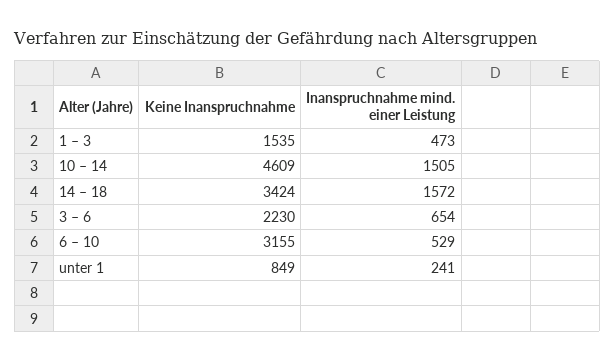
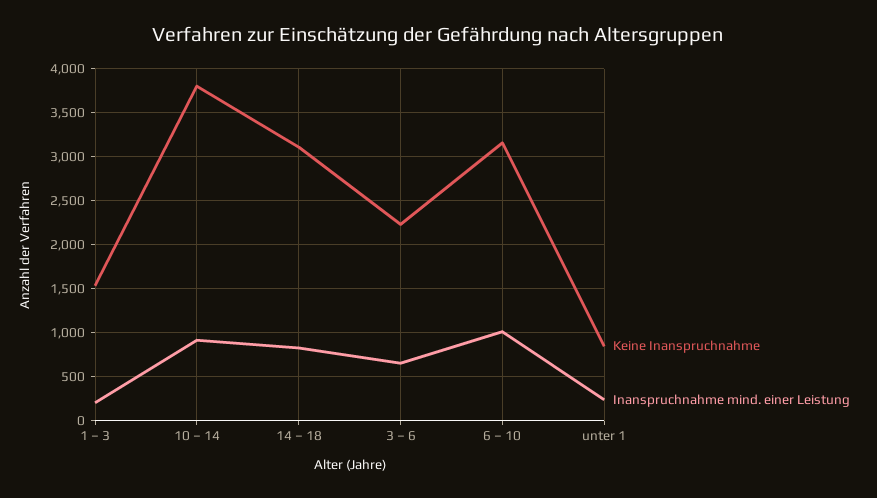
Inanspruchnahme mind. einer Leistung, 1 – 3: 473 -> 200
Keine Inanspruchnahme, 10 – 14: 4609 -> 3800
Inanspruchnahme mind. einer Leistung, 10 – 14: 1505 -> 900
Keine Inanspruchnahme, 14 – 18: 3424 -> 3100
Inanspruchnahme mind. einer Leistung, 14 – 18: 1572 -> 800
Inanspruchnahme mind. einer Leistung, 6 – 10: 529 -> 1000

